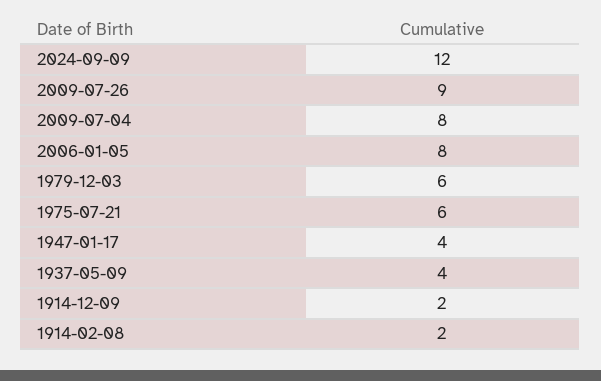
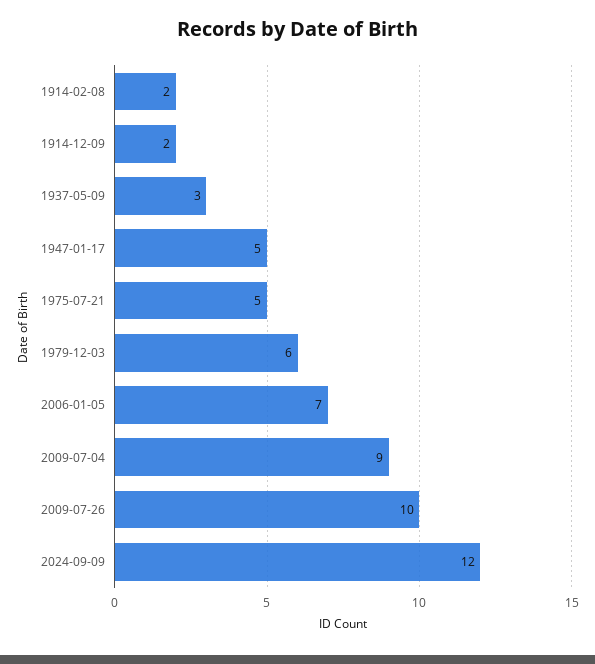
2009-07-26: 9 -> 10
2009-07-04: 8 -> 9
2006-01-05: 8 -> 7
1975-07-21: 6 -> 5
1947-01-17: 4 -> 5
1937-05-09: 4 -> 3

